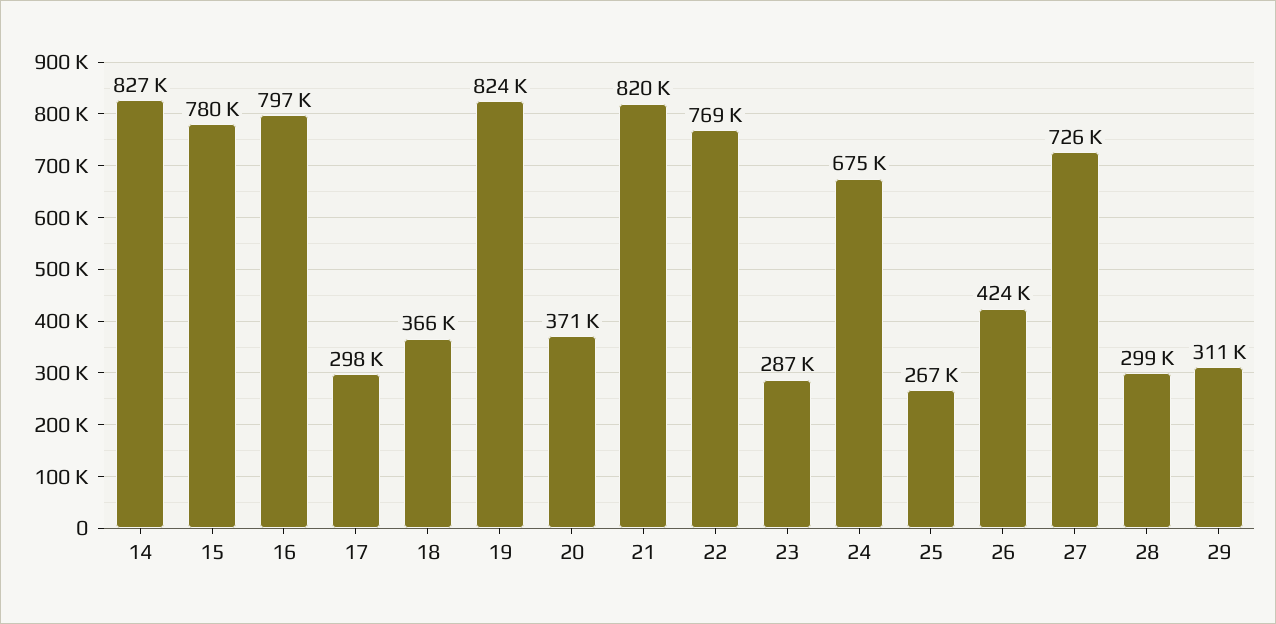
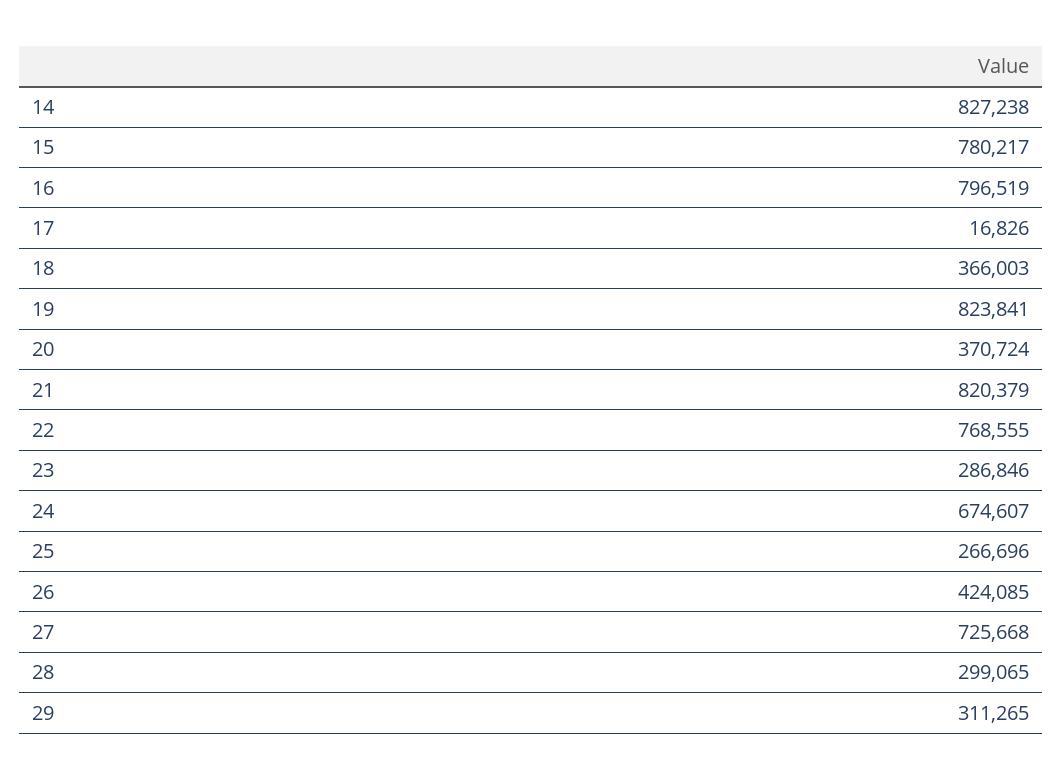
17: 298000 -> 16826

